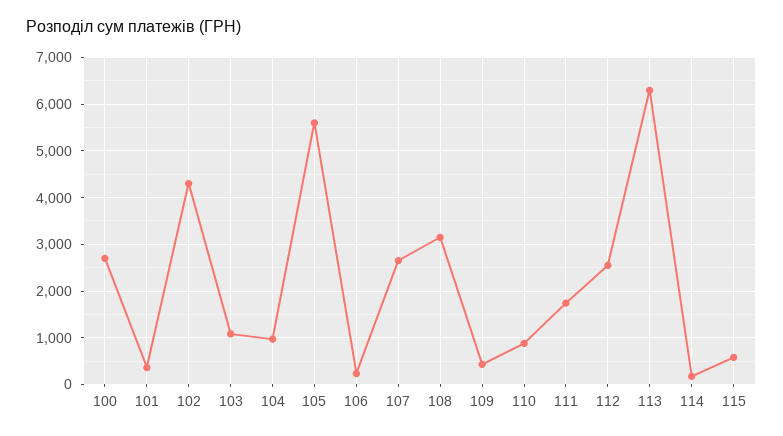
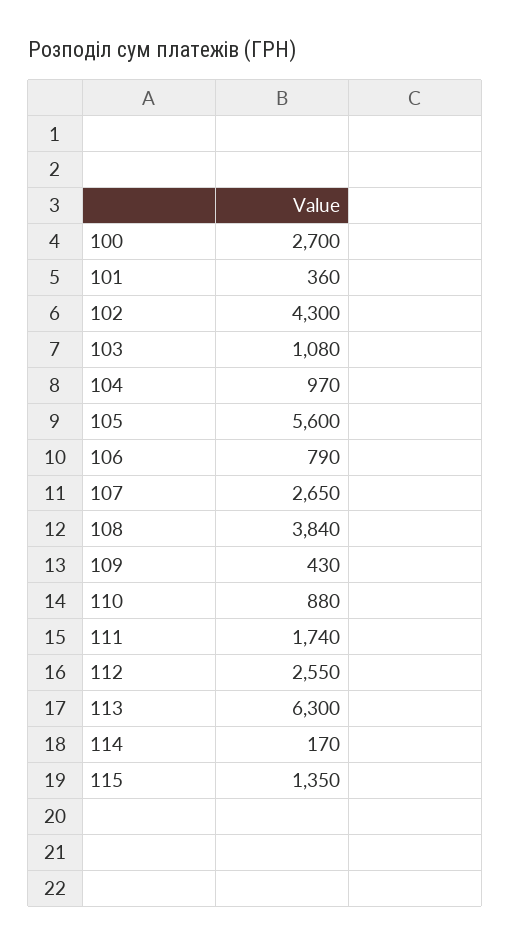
106: 200 -> 790
108: 3200 -> 3840
115: 600 -> 1350

